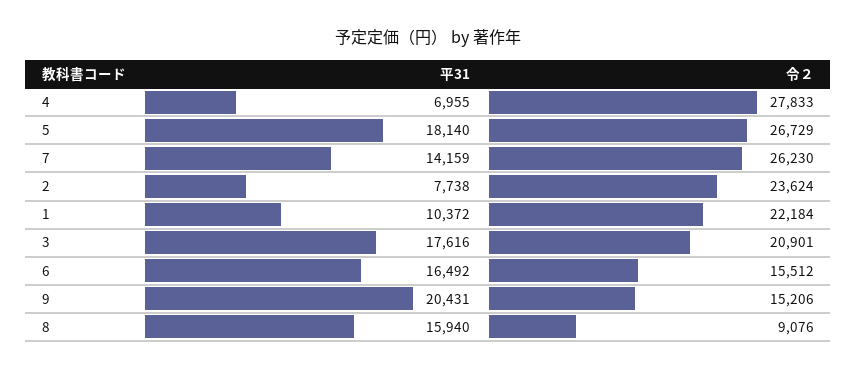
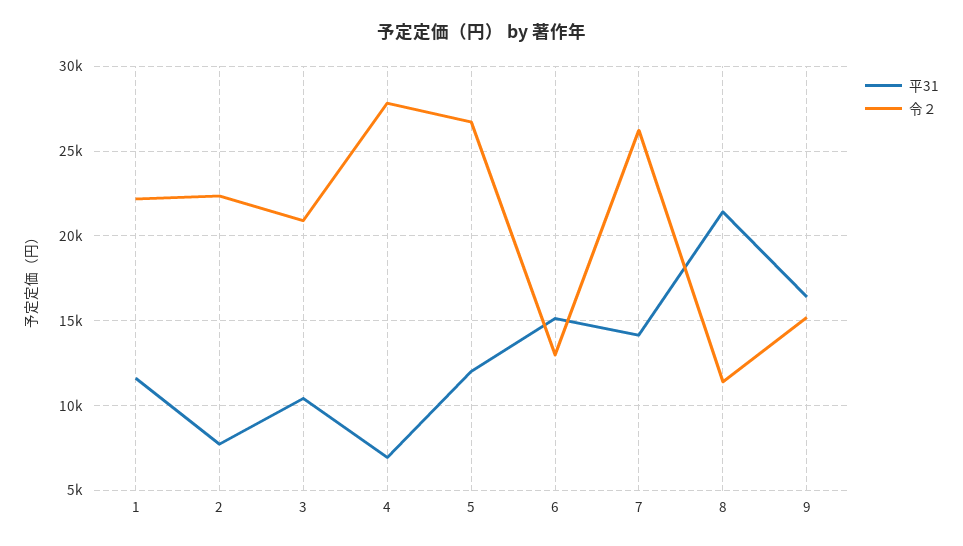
平31, 5: 18140 -> 12000
令２, 2: 23624 -> 22500
平31, 1: 10372 -> 11500
平31, 3: 17616 -> 10500
平31, 6: 16492 -> 15000
令２, 6: 15512 -> 13000
平31, 9: 20431 -> 16500
平31, 8: 15940 -> 21500
令２, 8: 9076 -> 11500

